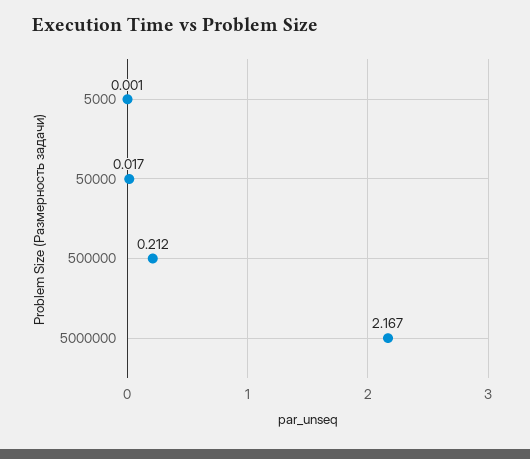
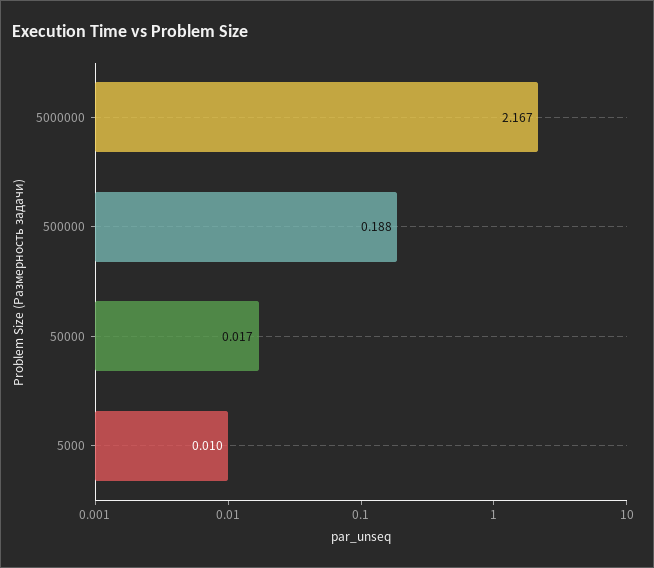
5000: 0.001 -> 0.01
500000: 0.212 -> 0.188

